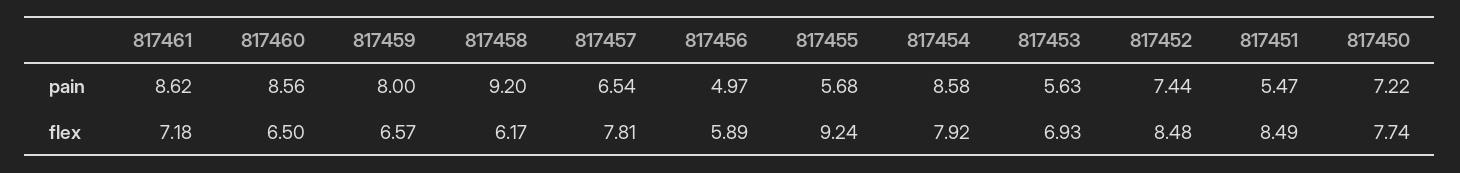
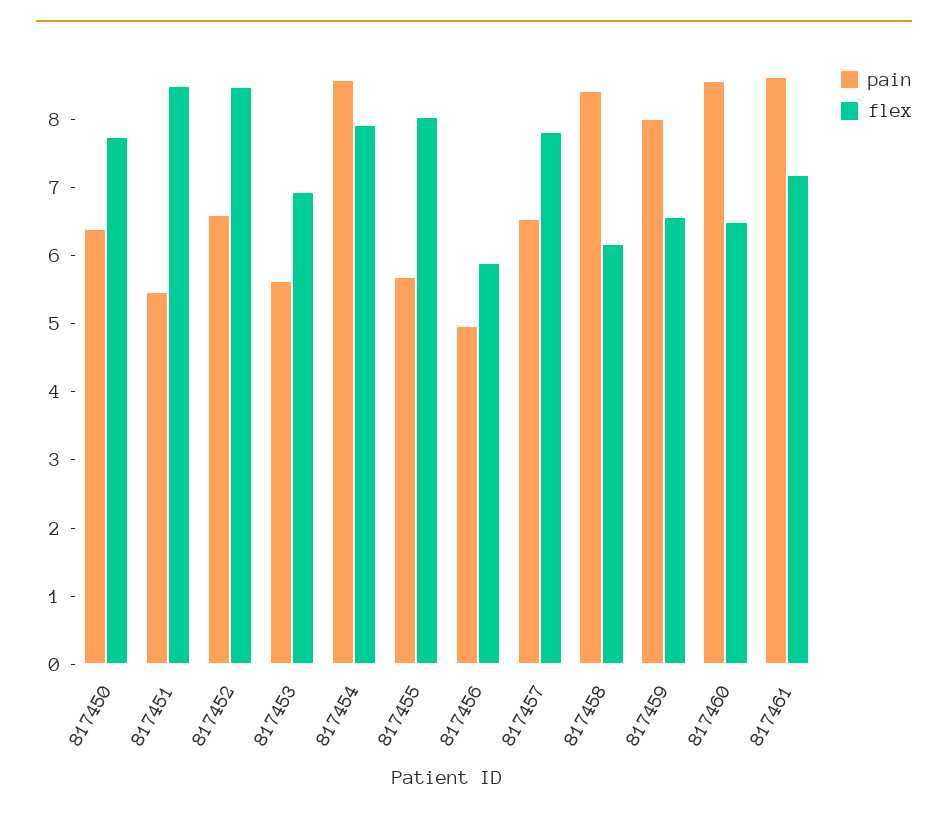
pain, 817458: 9.2 -> 8.4
pain, 817452: 7.44 -> 6.6
pain, 817450: 7.22 -> 6.4
flex, 817455: 9.24 -> 8

